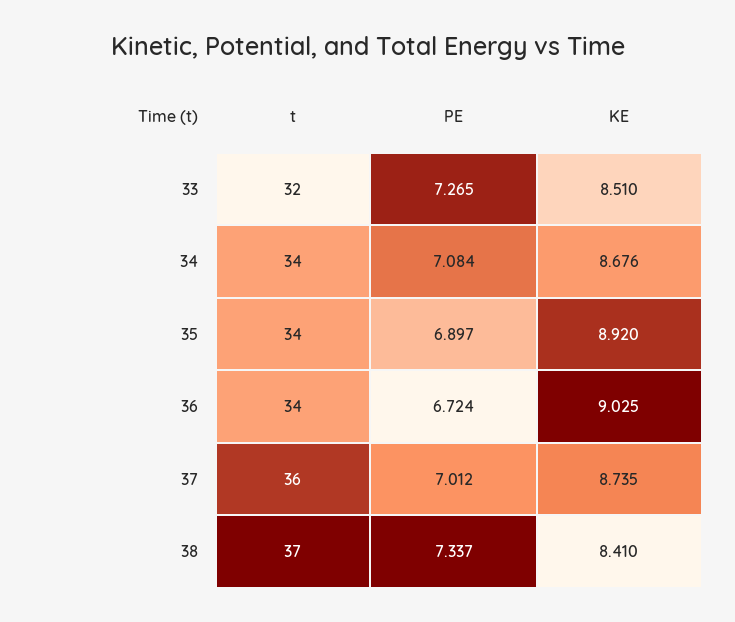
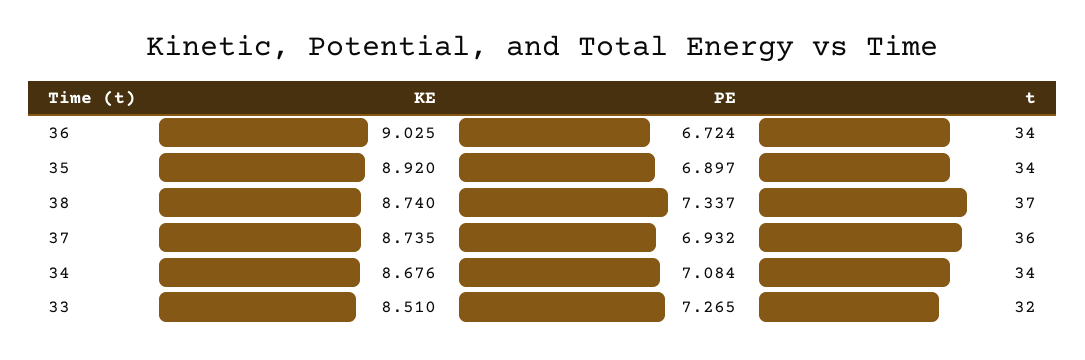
PE, 37: 7.012 -> 6.932
KE, 38: 8.41 -> 8.74

